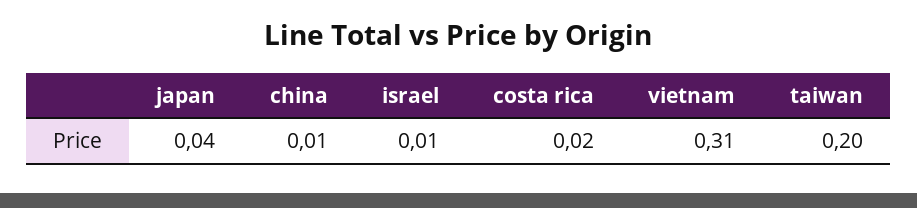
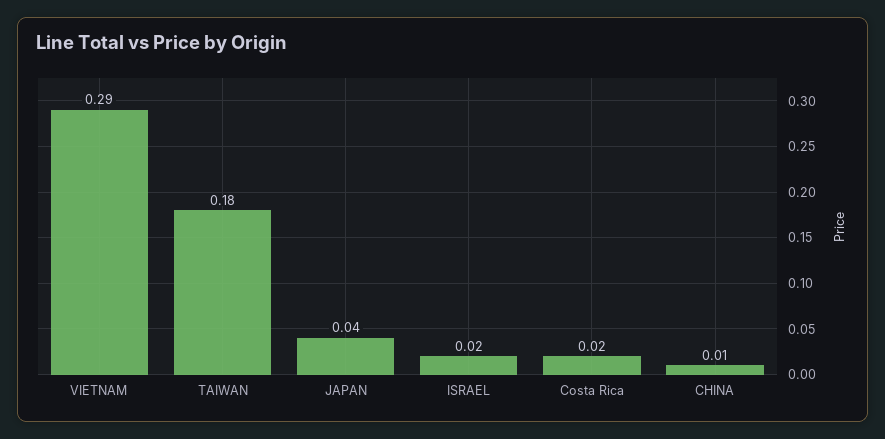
israel: 0.01 -> 0.02
vietnam: 0.31 -> 0.29
taiwan: 0.2 -> 0.18

